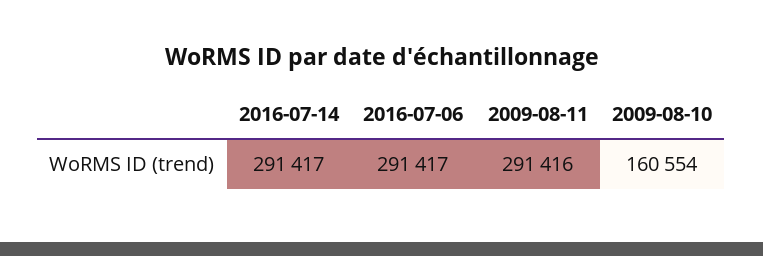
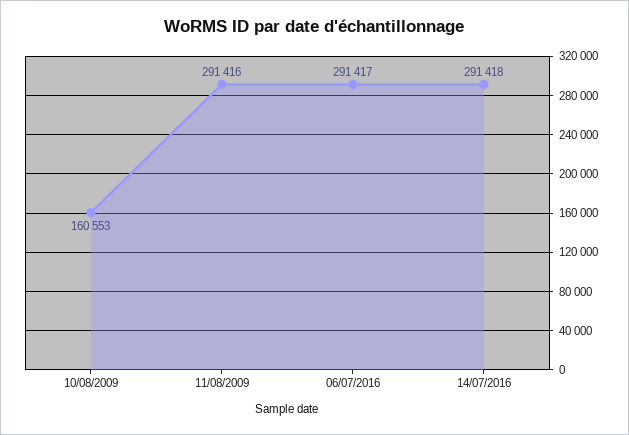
2016-07-14: 291417 -> 291418
2009-08-10: 160554 -> 160553

